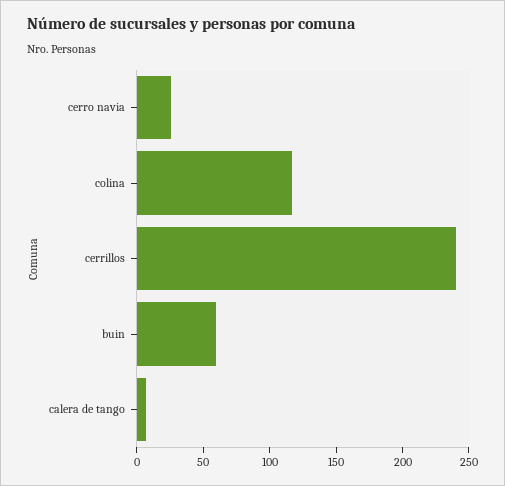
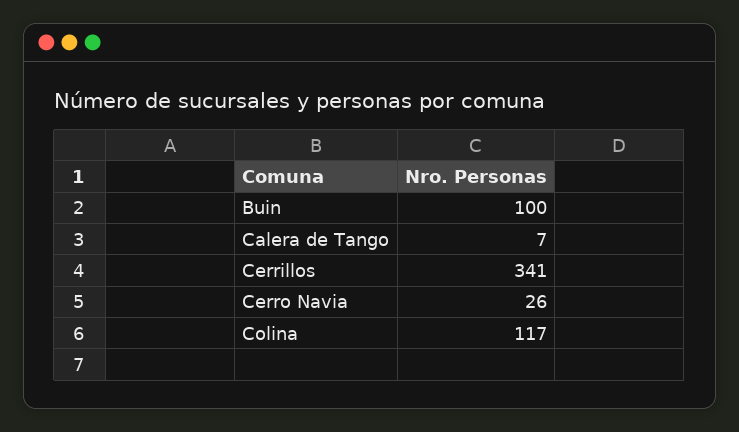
cerrillos: 240 -> 341
buin: 60 -> 100

